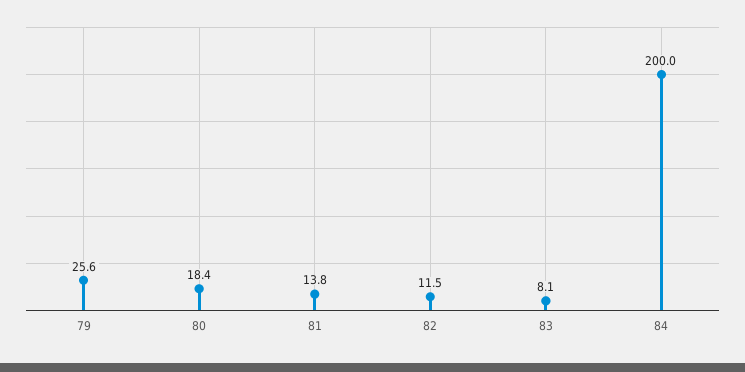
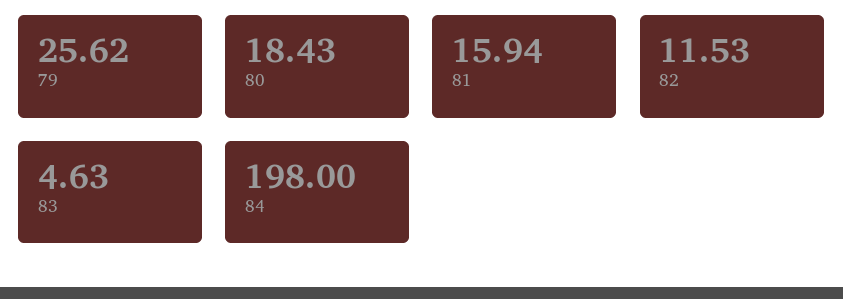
81: 13.8 -> 15.94
83: 8.1 -> 4.63
84: 200 -> 198

